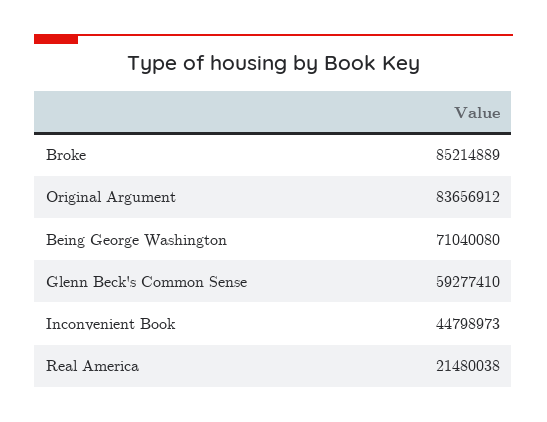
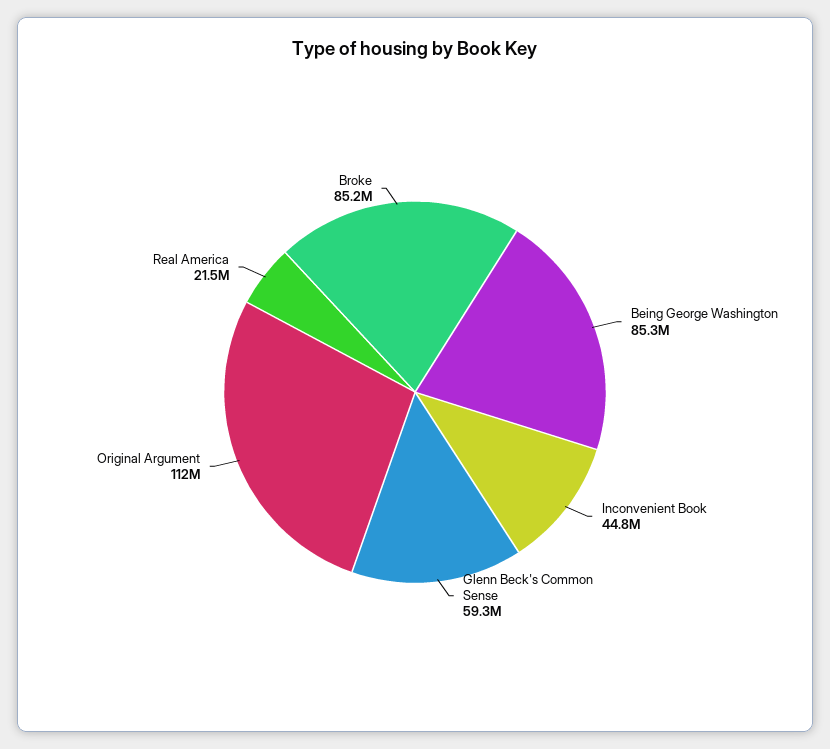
Original Argument: 83656912 -> 112000000
Being George Washington: 71040080 -> 85300000

